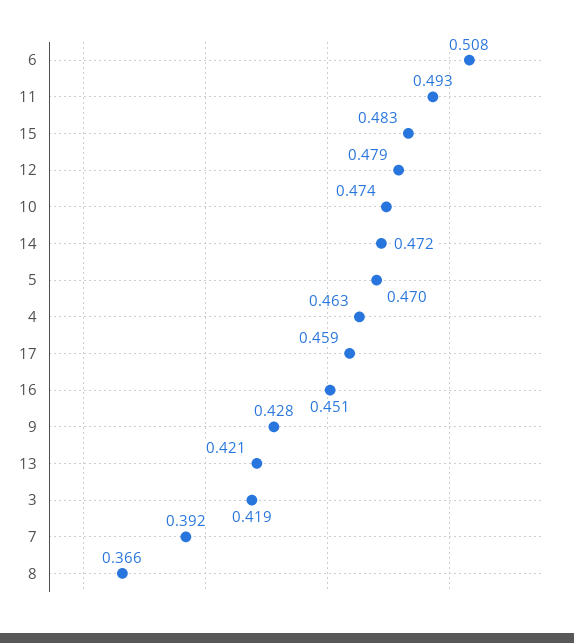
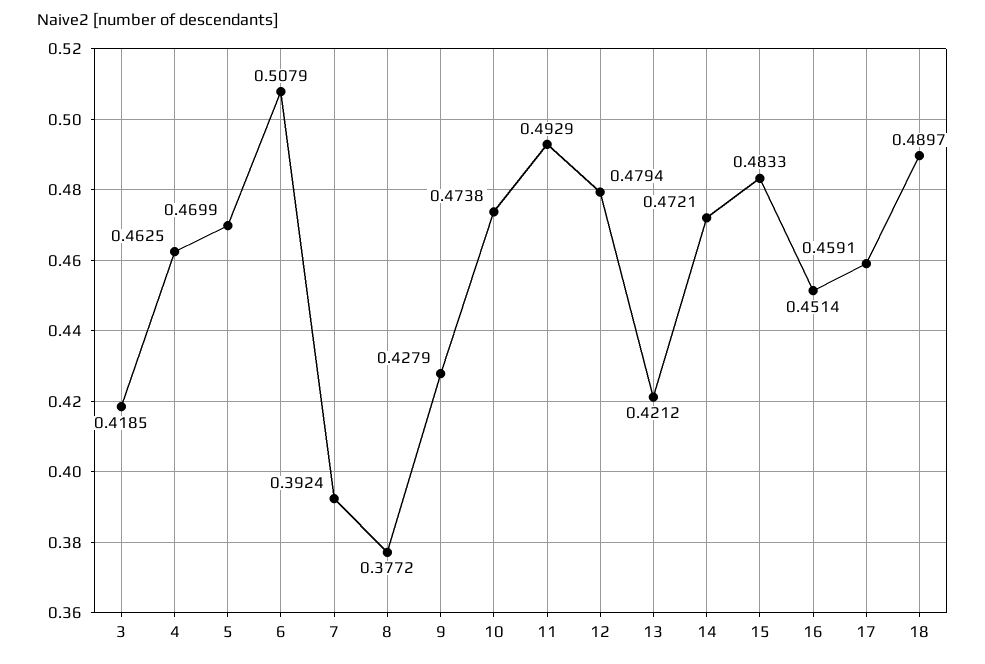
8: 0.366 -> 0.3772
18: none -> 0.4897

